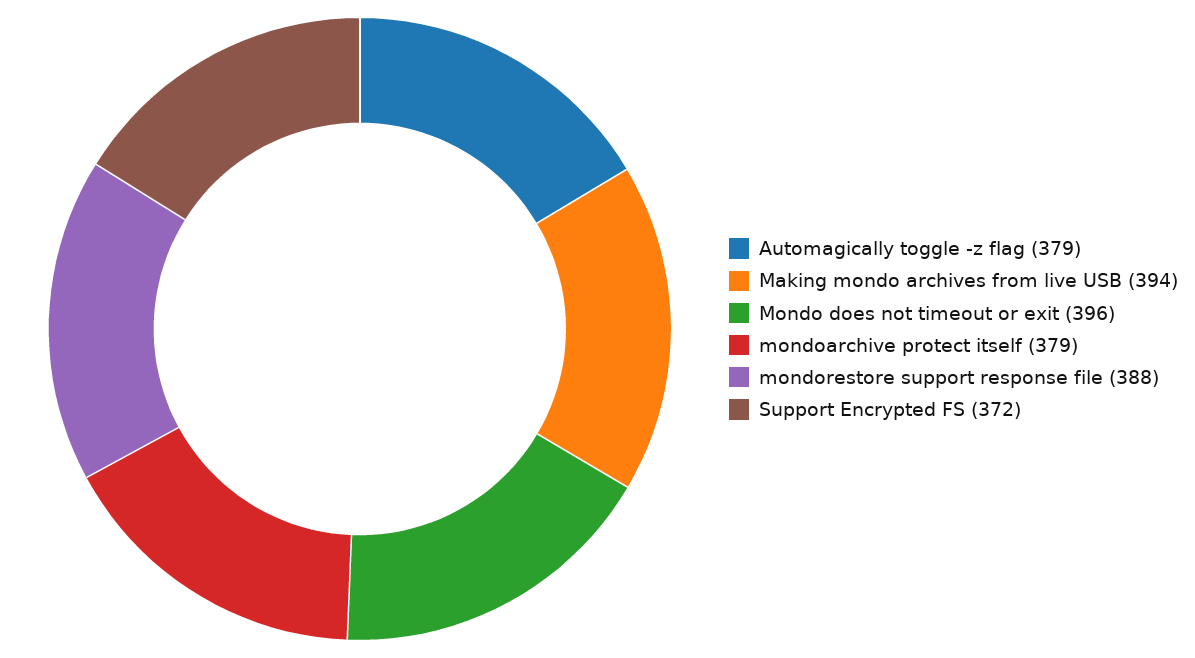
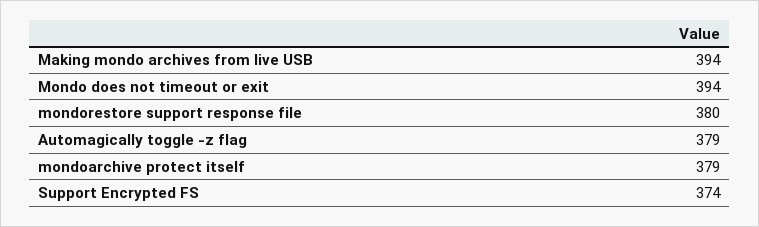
Mondo does not timeout or exit: 396 -> 394
mondorestore support response file: 388 -> 380
Support Encrypted FS: 372 -> 374

